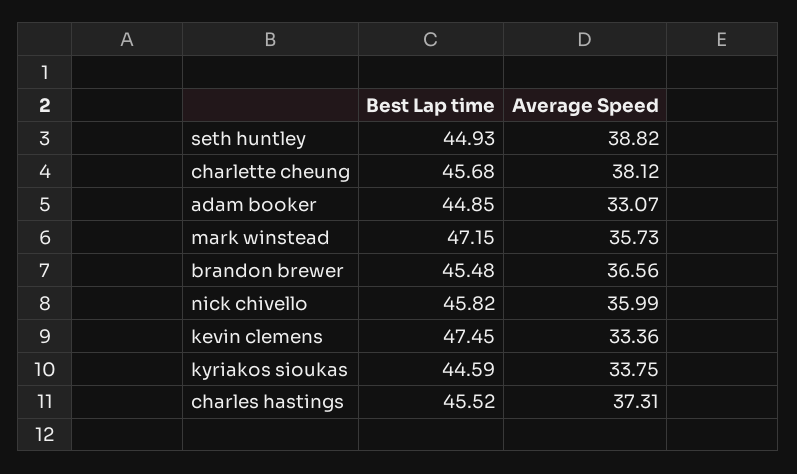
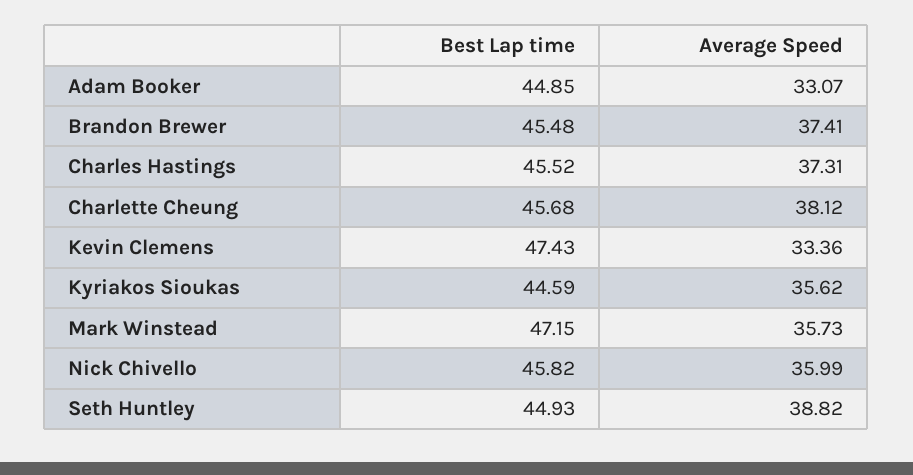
Average Speed, brandon brewer: 36.56 -> 37.41
Best Lap time, kevin clemens: 47.45 -> 47.43
Average Speed, kyriakos sioukas: 33.75 -> 35.62

